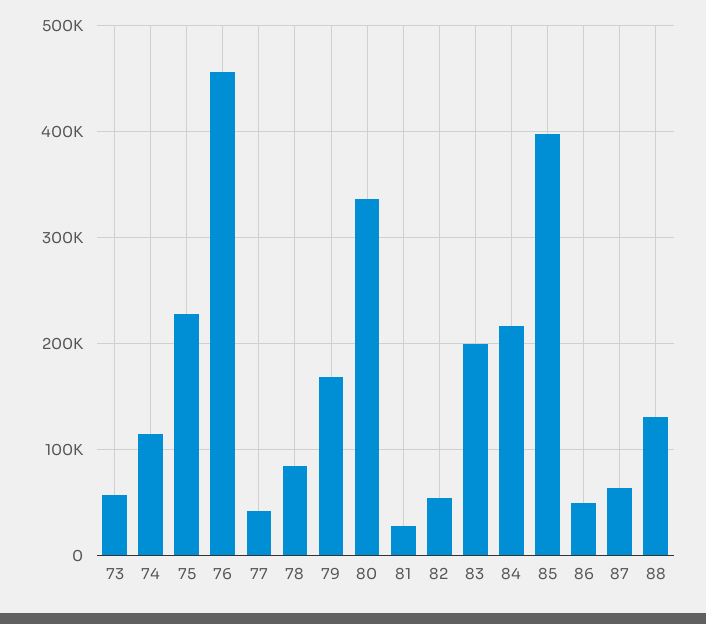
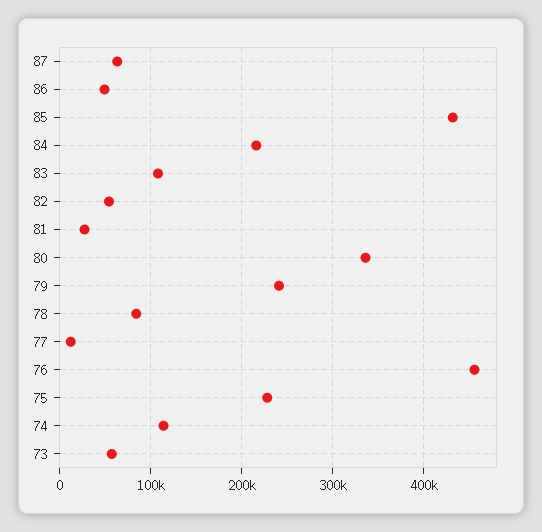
77: 40000 -> 10000
79: 170000 -> 240000
83: 200000 -> 110000
85: 400000 -> 430000
88: 130000 -> none

